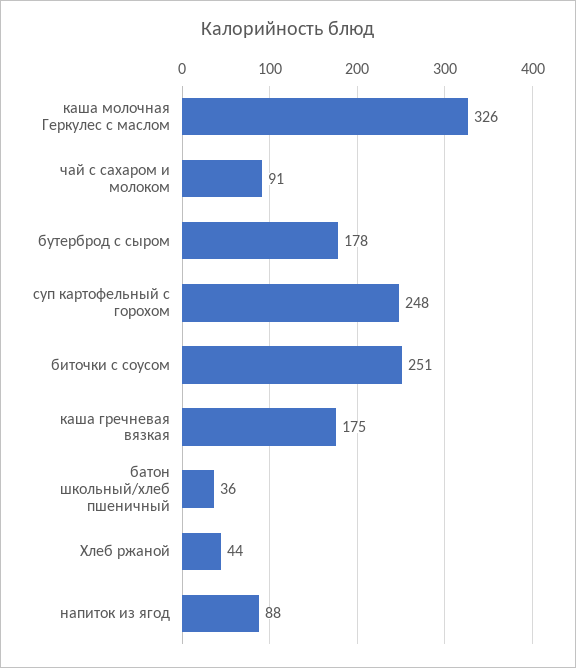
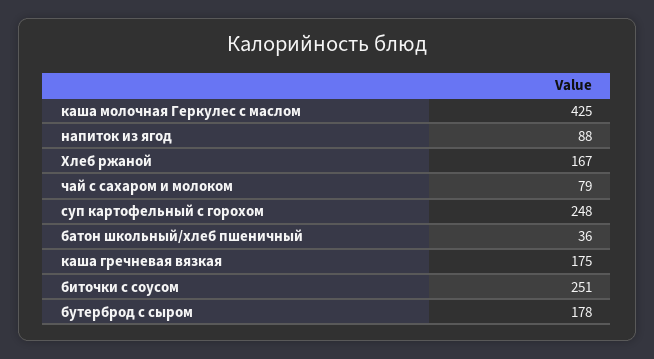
каша молочная Геркулес с маслом: 326 -> 425
чай с сахаром и молоком: 91 -> 79
Хлеб ржаной: 44 -> 167

